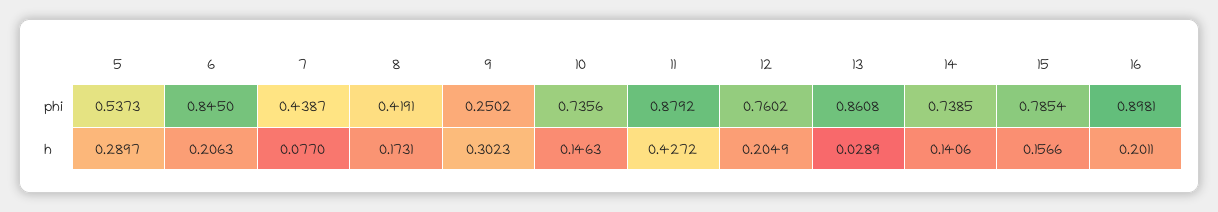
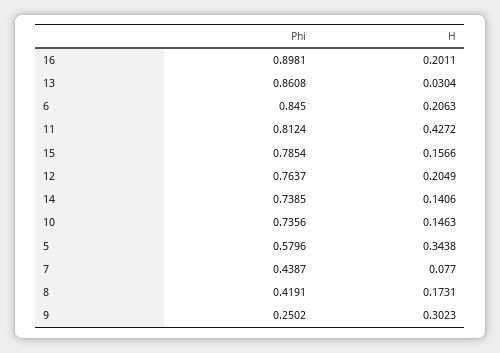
5, phi: 0.5373 -> 0.5796
11, phi: 0.8792 -> 0.8124
12, phi: 0.7602 -> 0.7637
5, h: 0.2897 -> 0.3438
13, h: 0.0289 -> 0.0304

